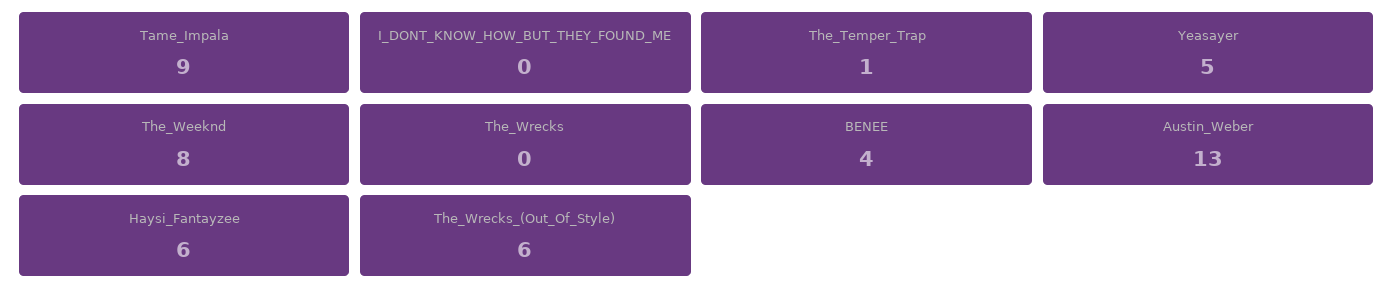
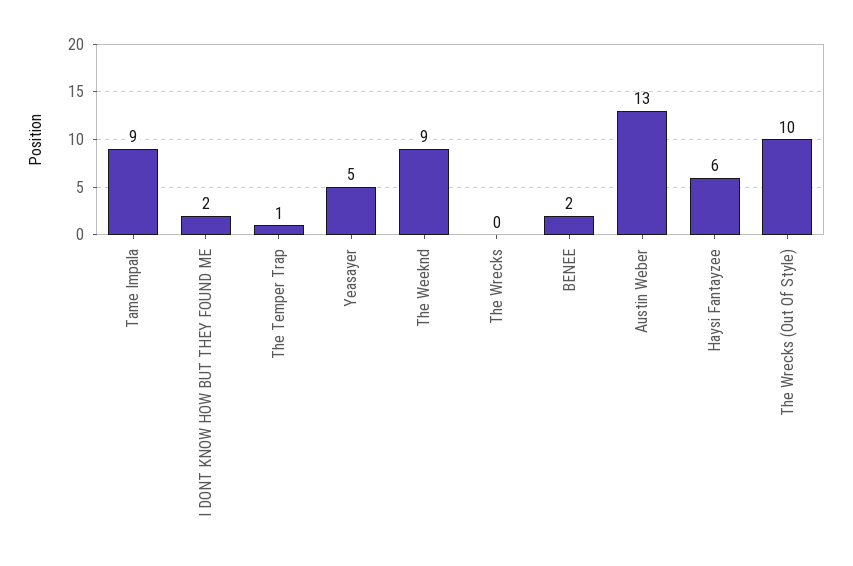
I_DONT_KNOW_HOW_BUT_THEY_FOUND_ME: 0 -> 2
The_Weeknd: 8 -> 9
BENEE: 4 -> 2
The_Wrecks_(Out_Of_Style): 6 -> 10

